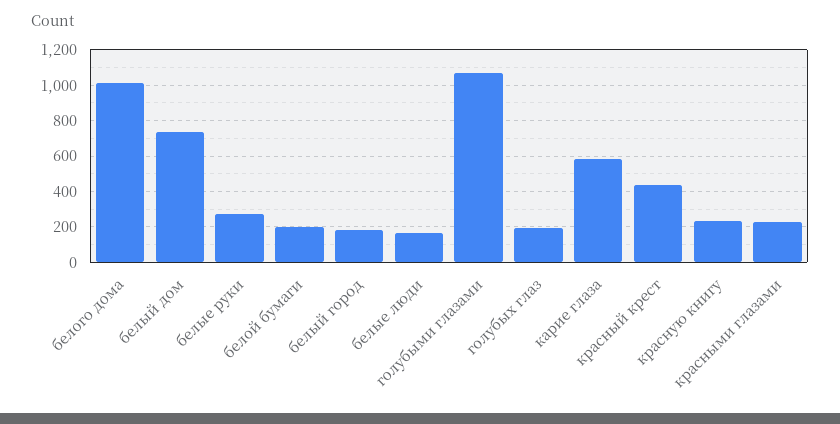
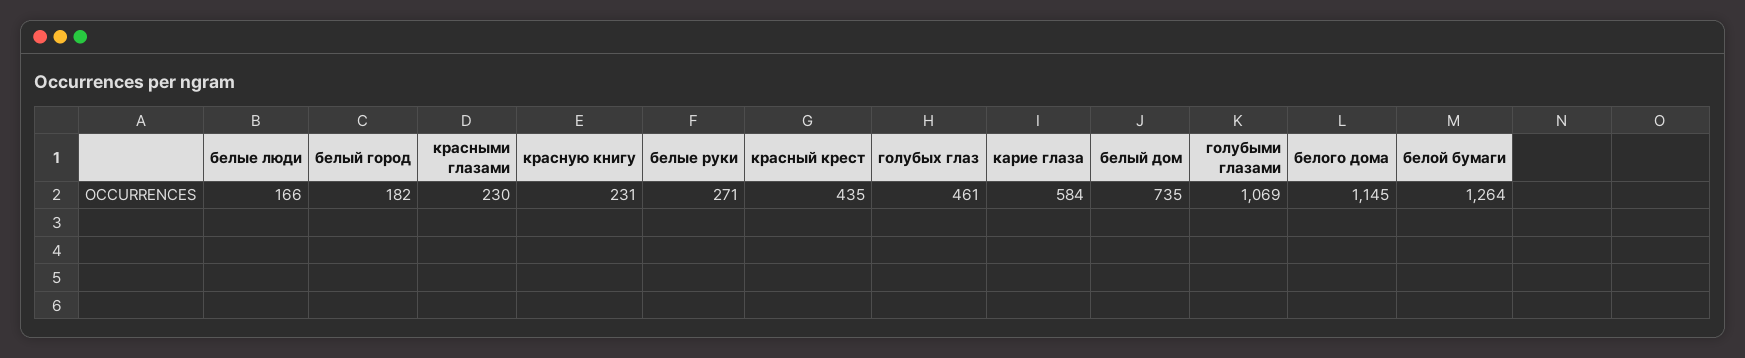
белого дома: 1000 -> 1145
белой бумаги: 200 -> 1264
голубых глаз: 200 -> 461

